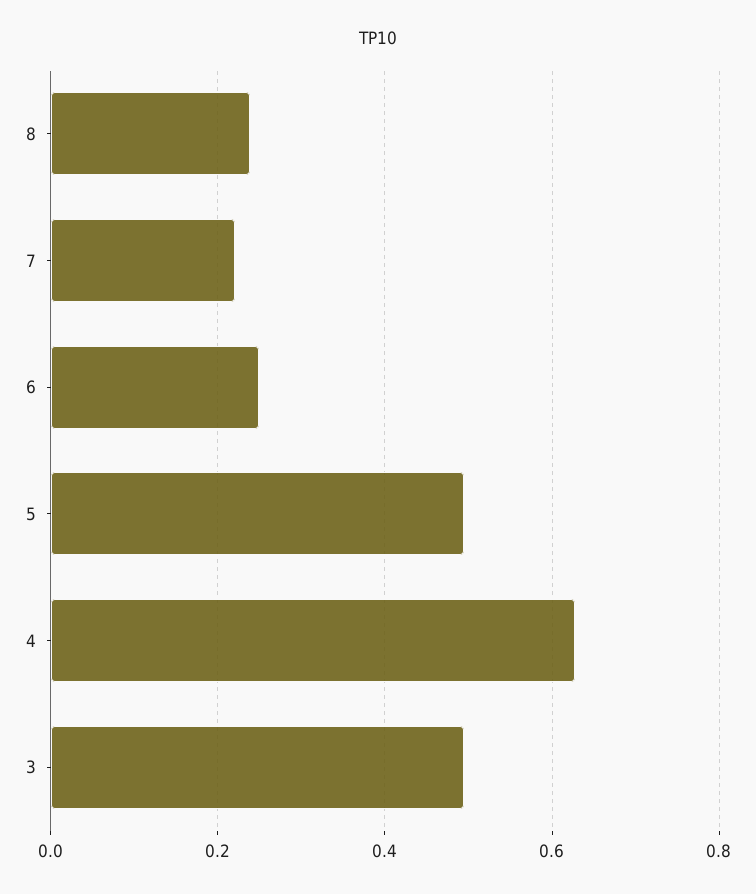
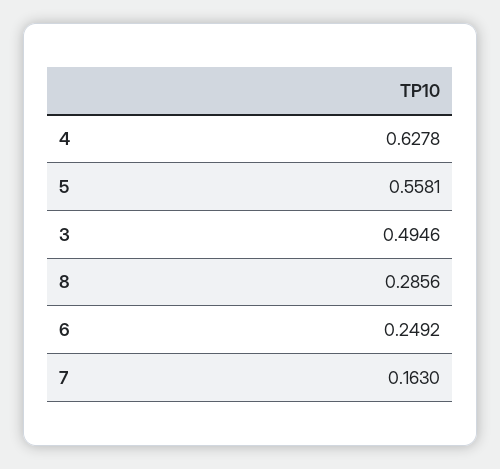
8: 0.24 -> 0.2856
7: 0.22 -> 0.163
5: 0.5 -> 0.5581

